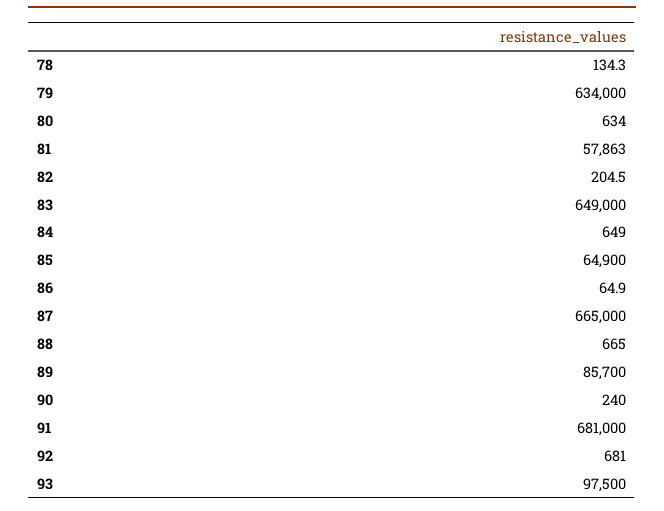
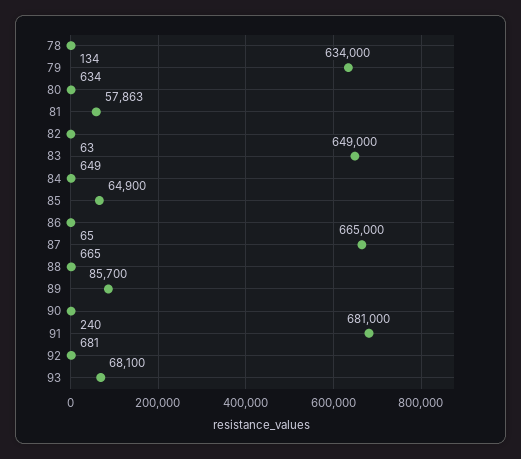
82: 204.5 -> 63
93: 97500 -> 68100

